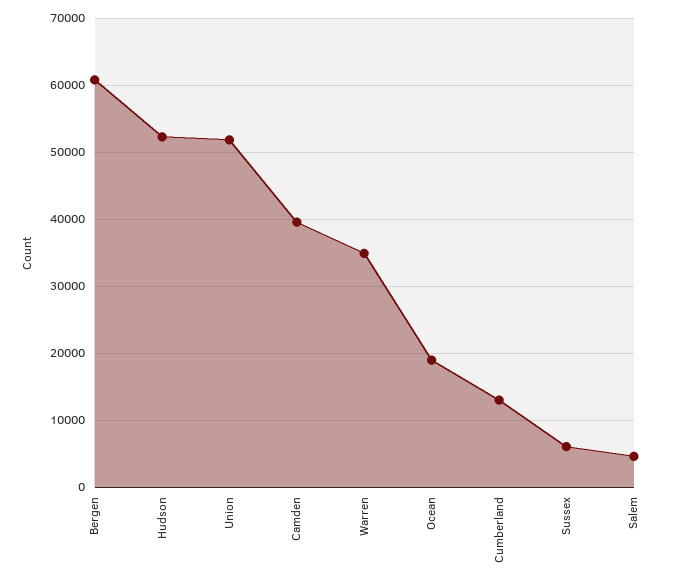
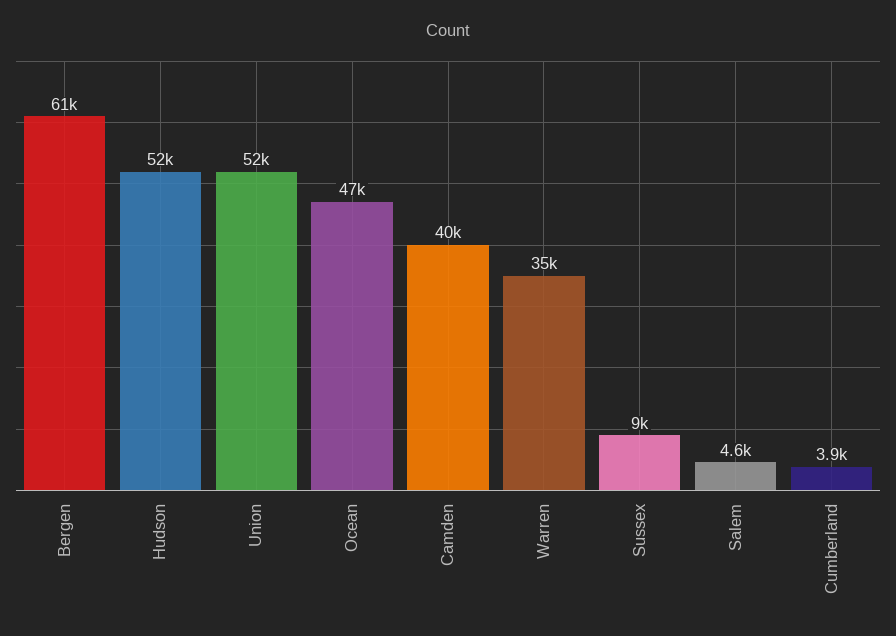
Ocean: 19000 -> 47000
Cumberland: 13000 -> 3900
Sussex: 6000 -> 9000

